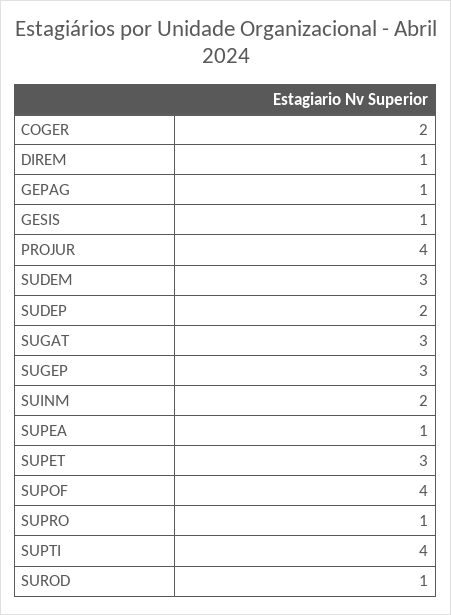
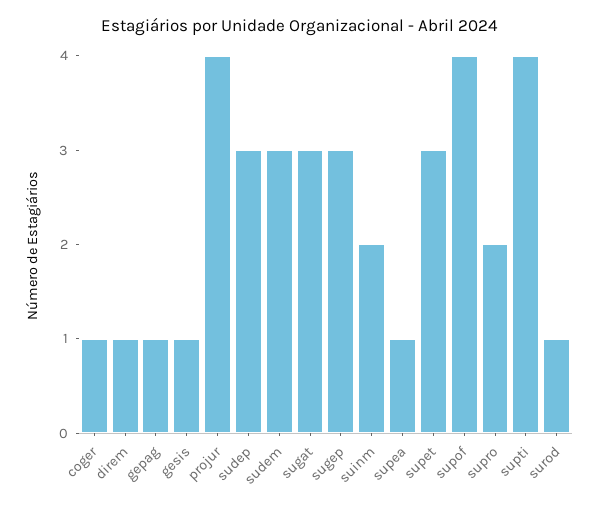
COGER: 2 -> 1
SUDEP: 2 -> 3
SUPRO: 1 -> 2

